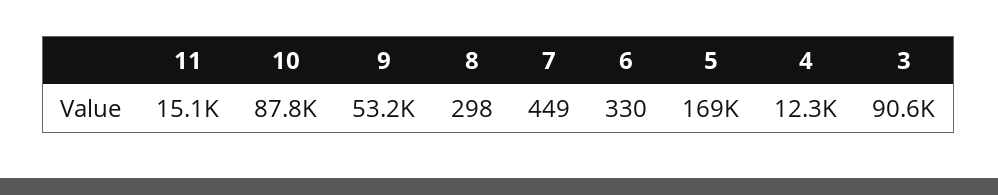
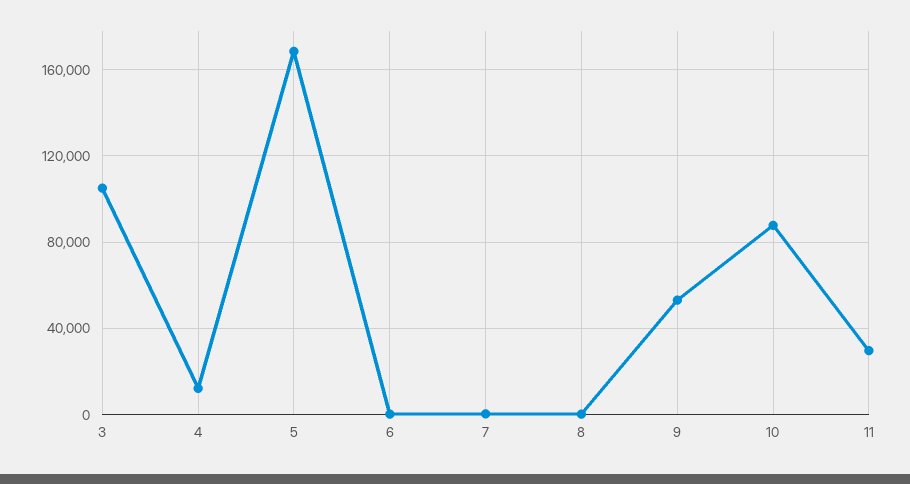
11: 15100 -> 30000
3: 90600 -> 105000

